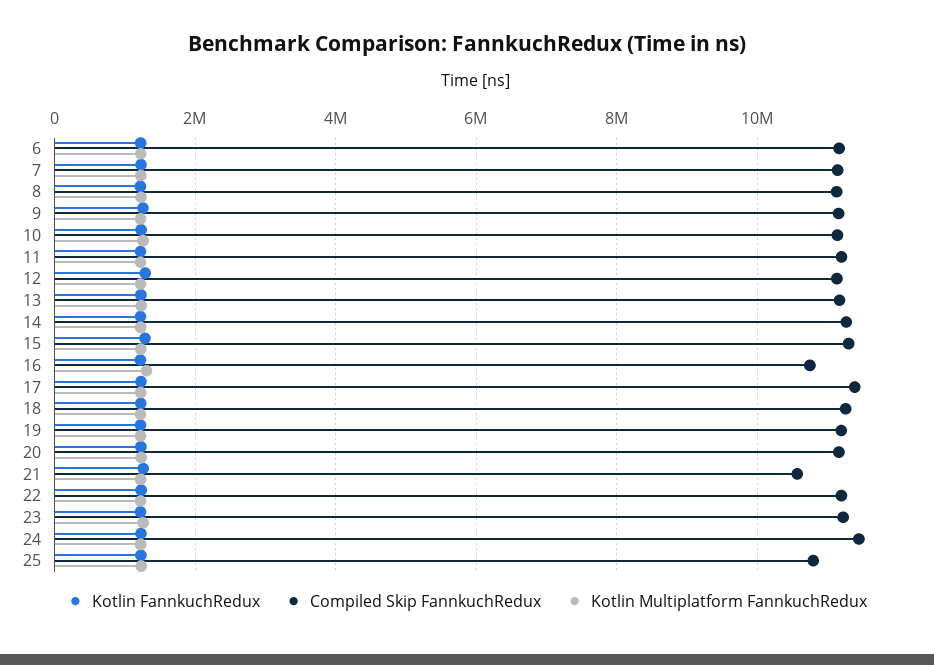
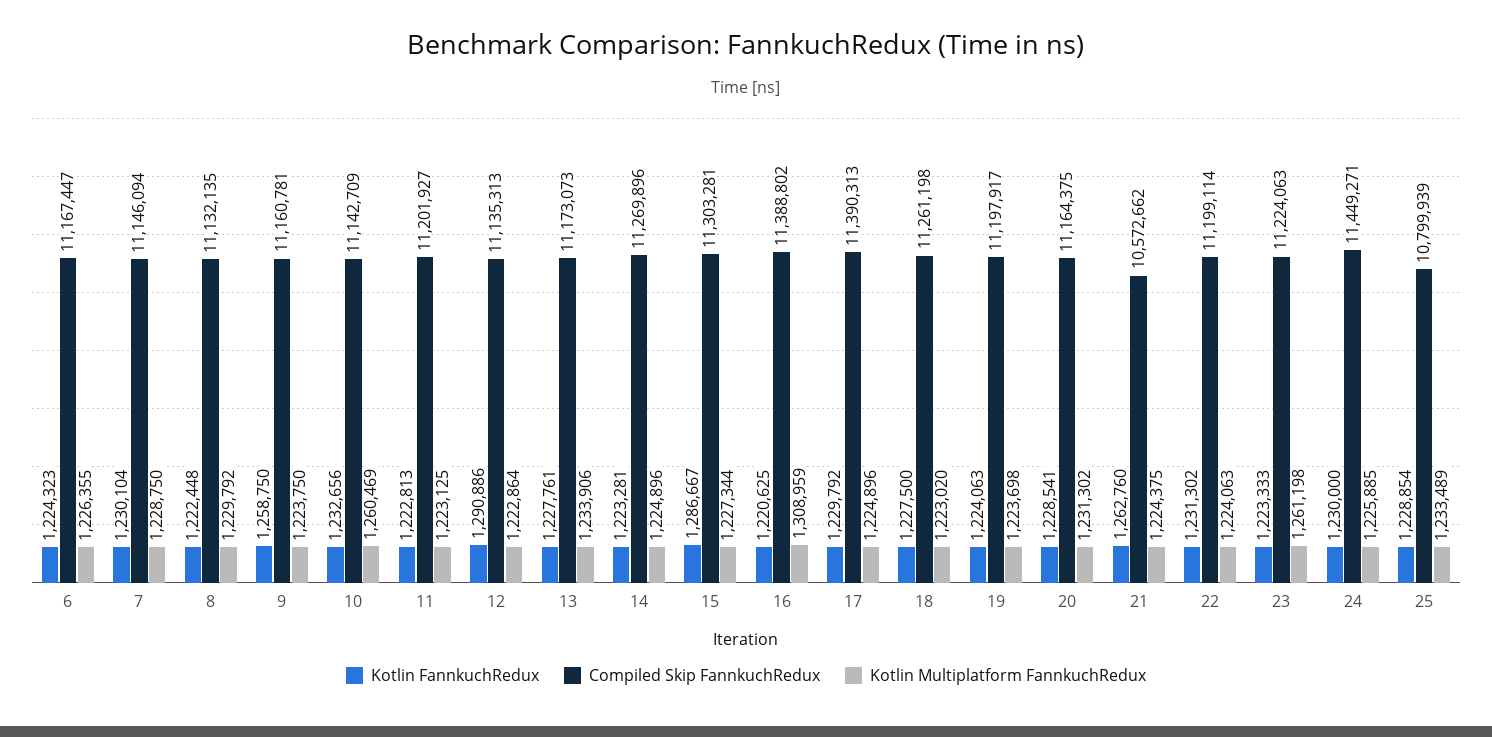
Compiled Skip FannkuchRedux, 16: 10800000 -> 11388802

